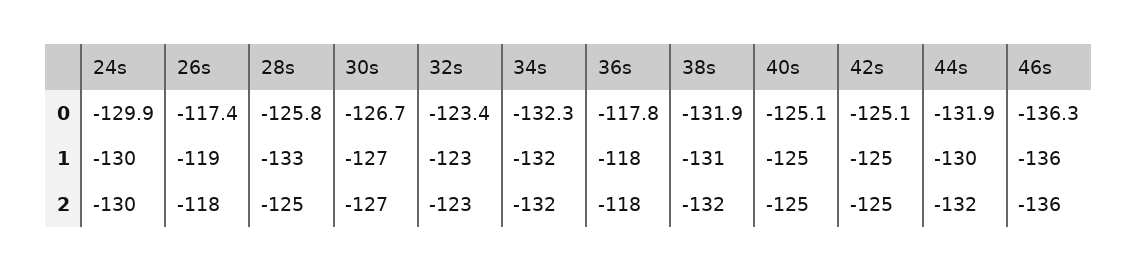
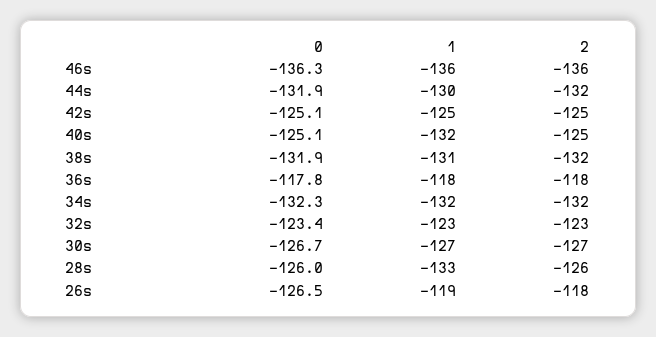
24s, 0: -129.9 -> none
26s, 0: -117.4 -> -126.5
28s, 0: -125.8 -> -126
24s, 1: -130 -> none
40s, 1: -125 -> -132
24s, 2: -130 -> none
28s, 2: -125 -> -126

